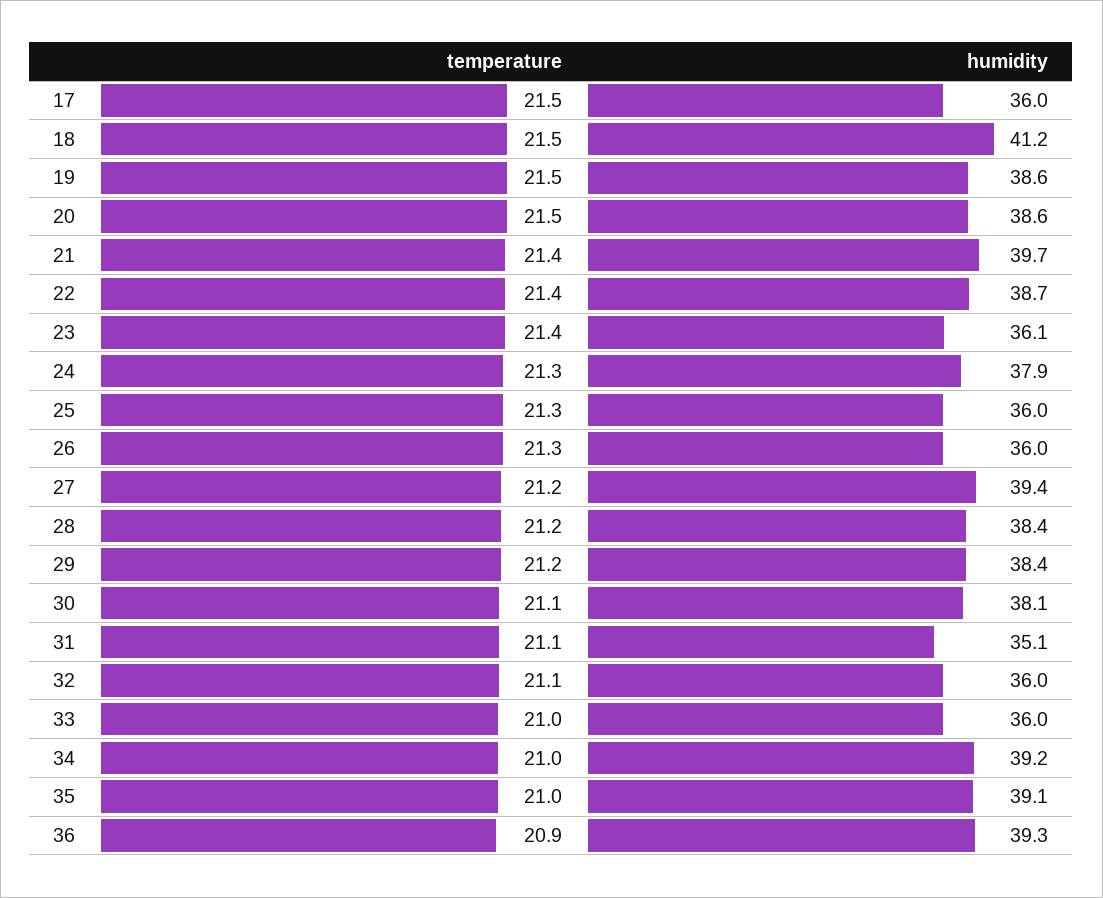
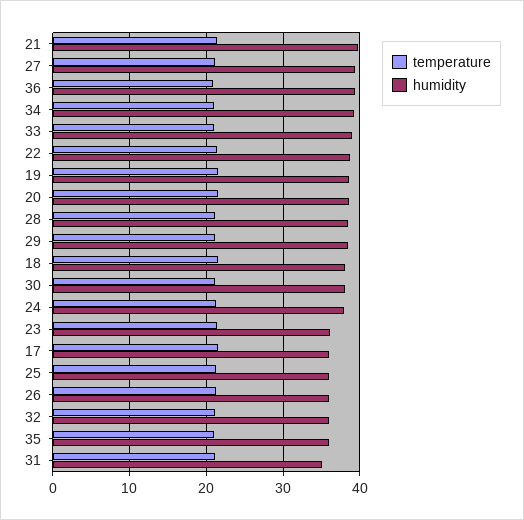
humidity, 18: 41.2 -> 38
humidity, 33: 36 -> 39
humidity, 35: 39.1 -> 36

